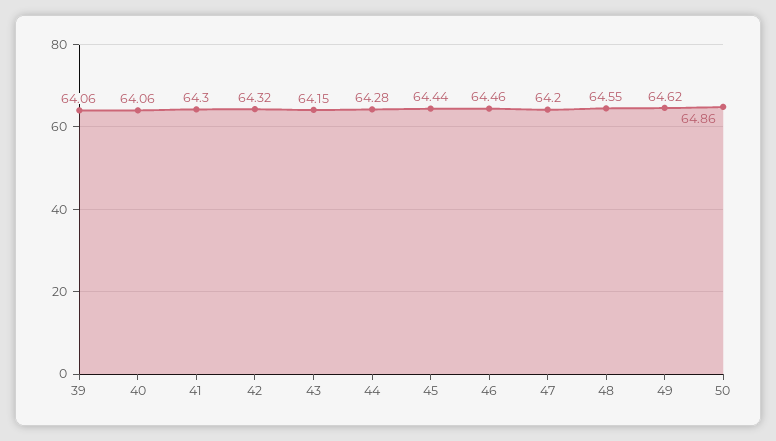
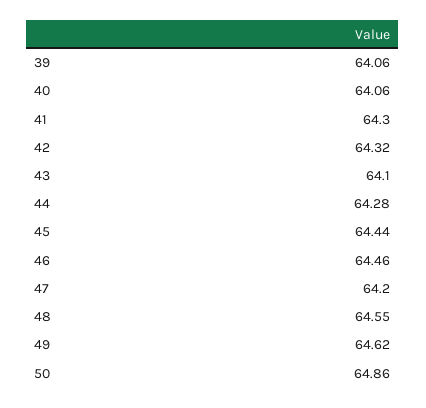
43: 64.15 -> 64.1

